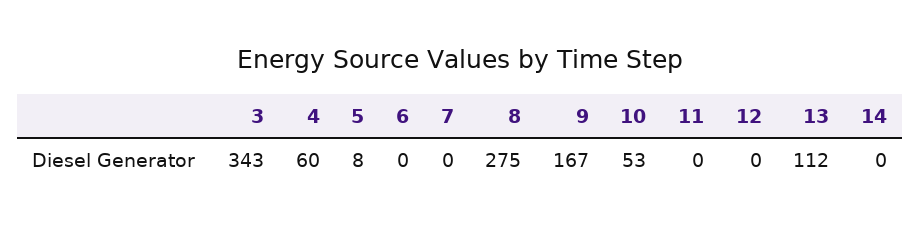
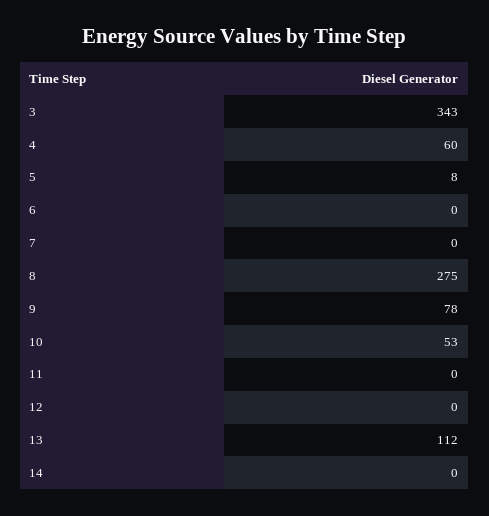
9: 167 -> 78

